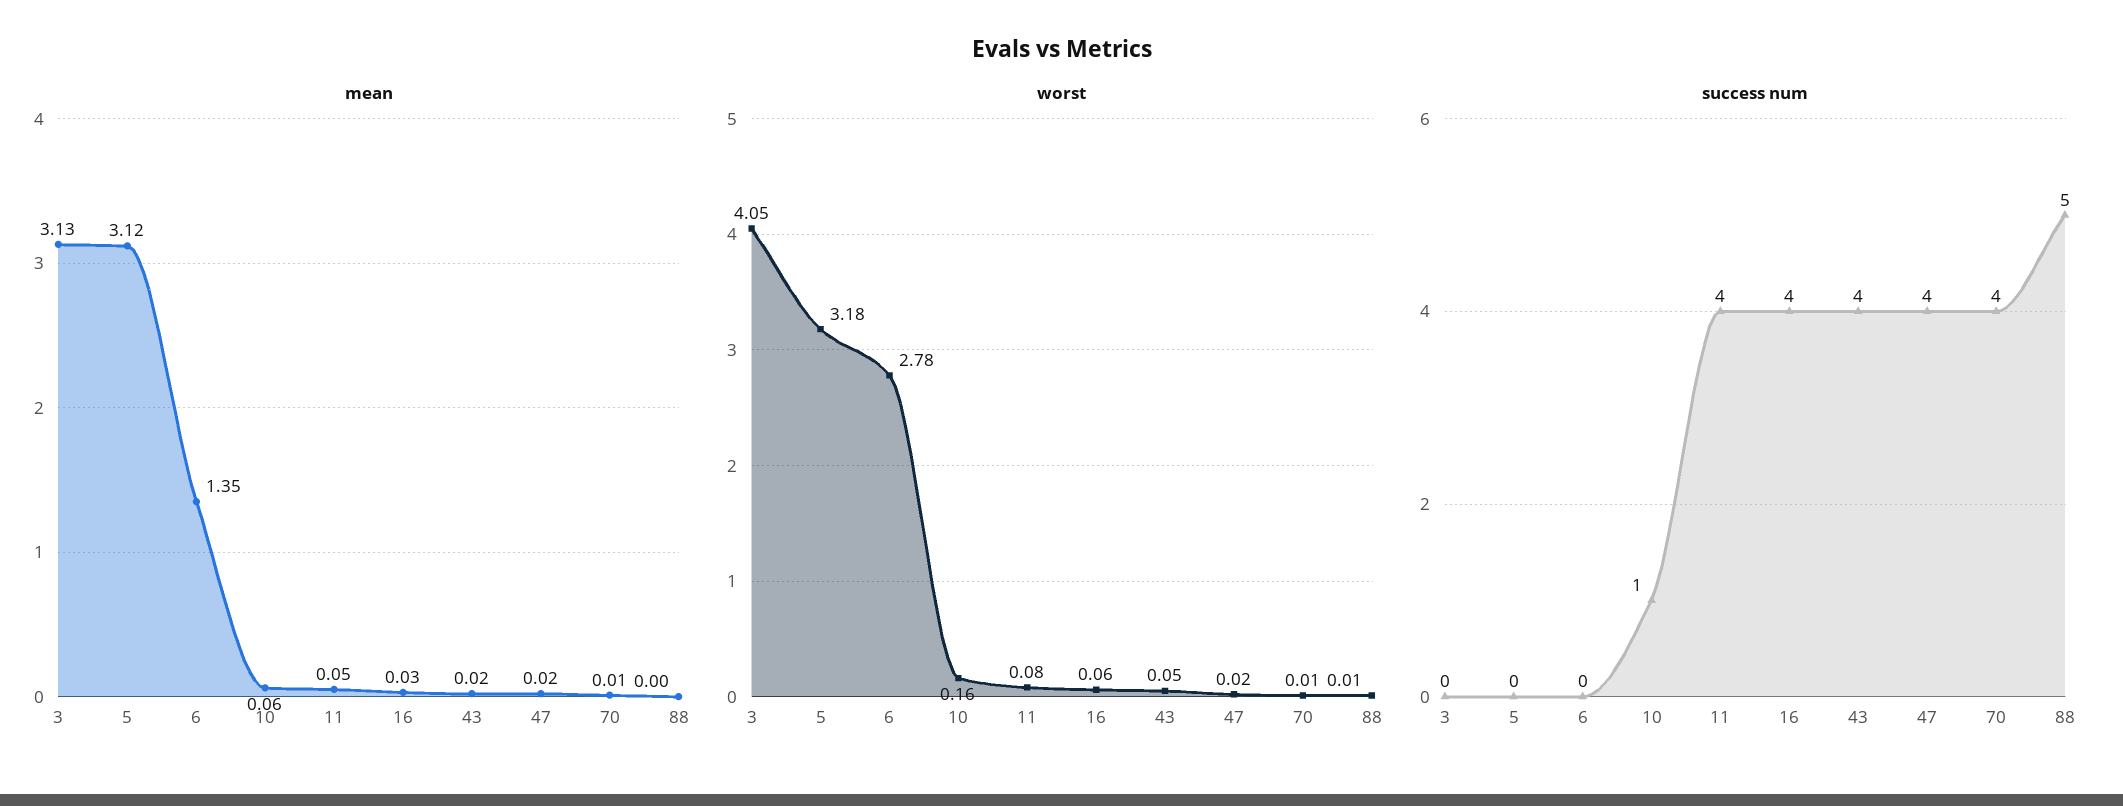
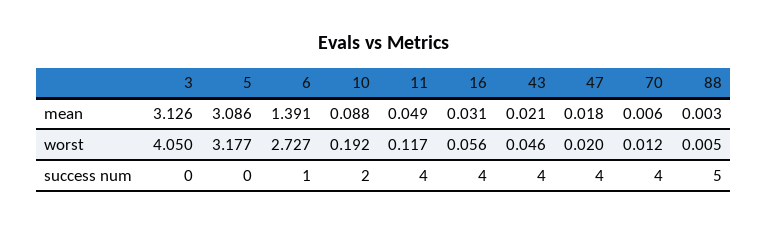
mean, 5: 3.12 -> 3.086
mean, 6: 1.35 -> 1.391
mean, 10: 0.06 -> 0.088
worst, 6: 2.78 -> 2.727
worst, 10: 0.16 -> 0.192
worst, 11: 0.08 -> 0.117
success num, 6: 0 -> 1
success num, 10: 1 -> 2

